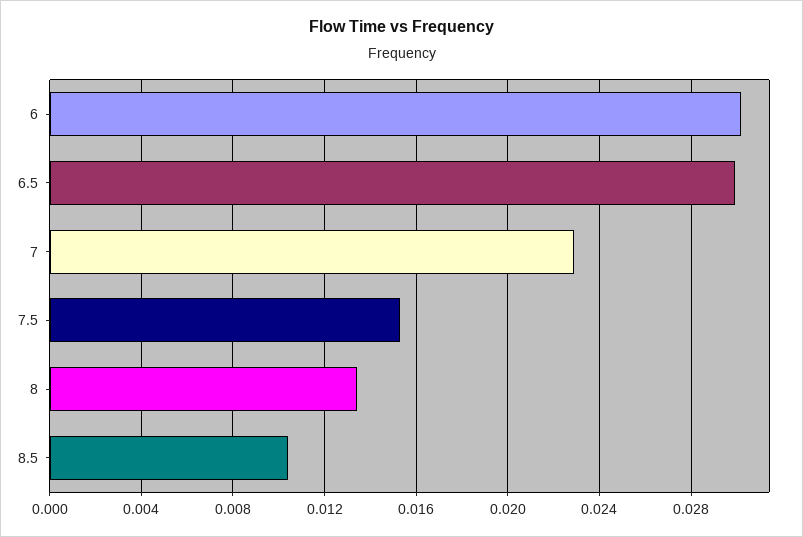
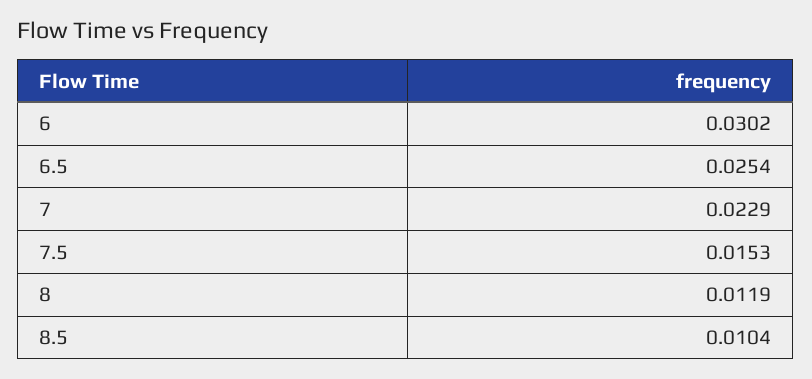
6.5: 0.03 -> 0.0254
8: 0.0135 -> 0.0119

